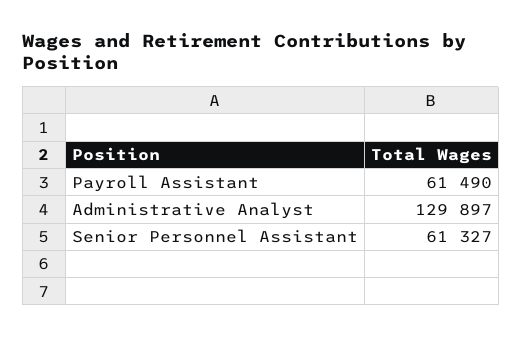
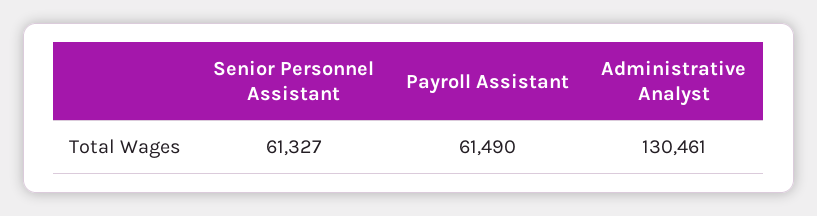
Administrative Analyst: 129897 -> 130461

